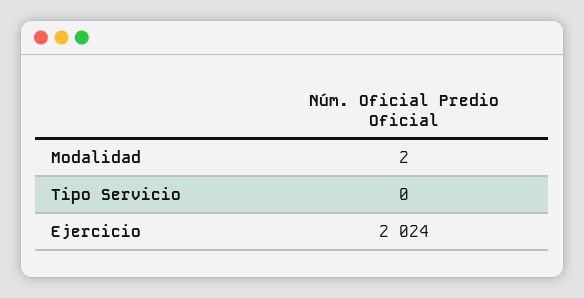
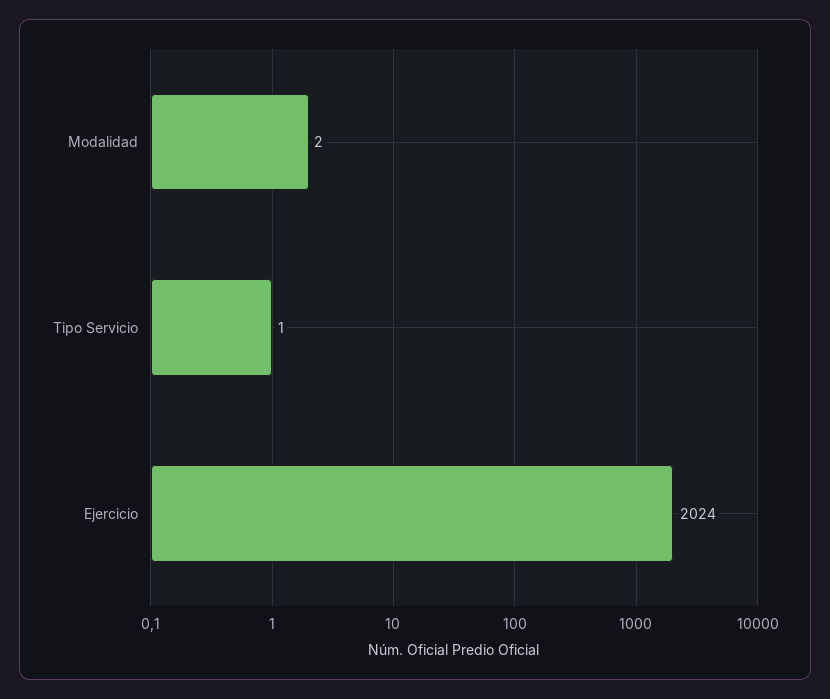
Tipo Servicio: 0 -> 1

